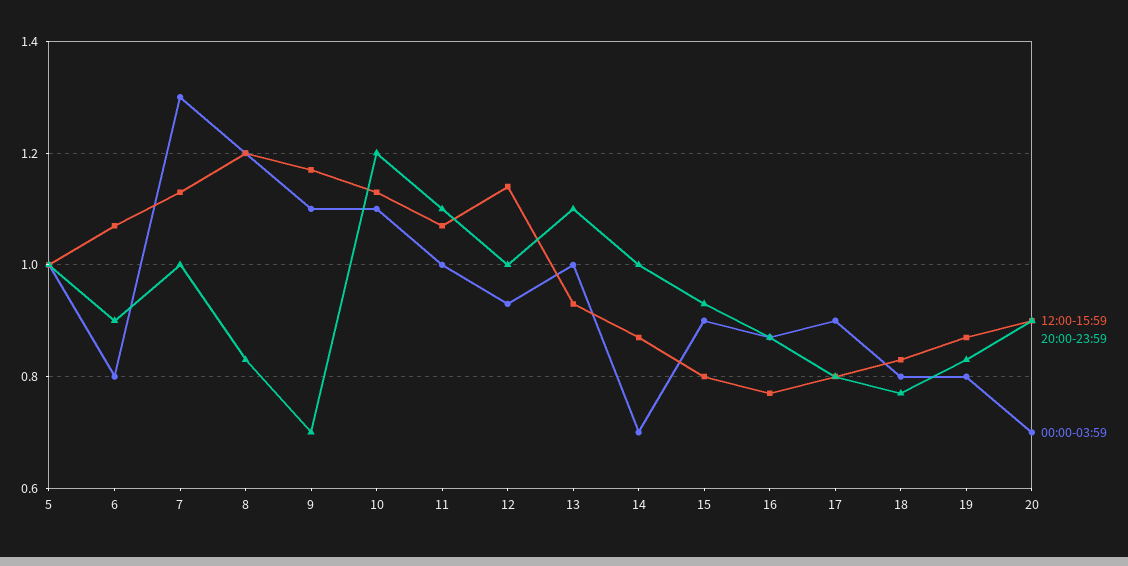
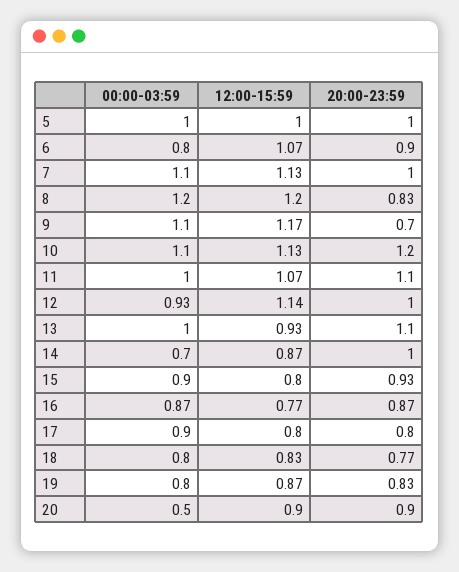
00:00-03:59, 7: 1.3 -> 1.1
00:00-03:59, 20: 0.7 -> 0.5

